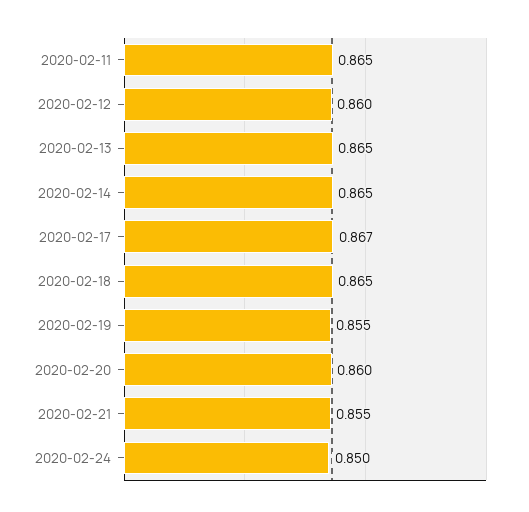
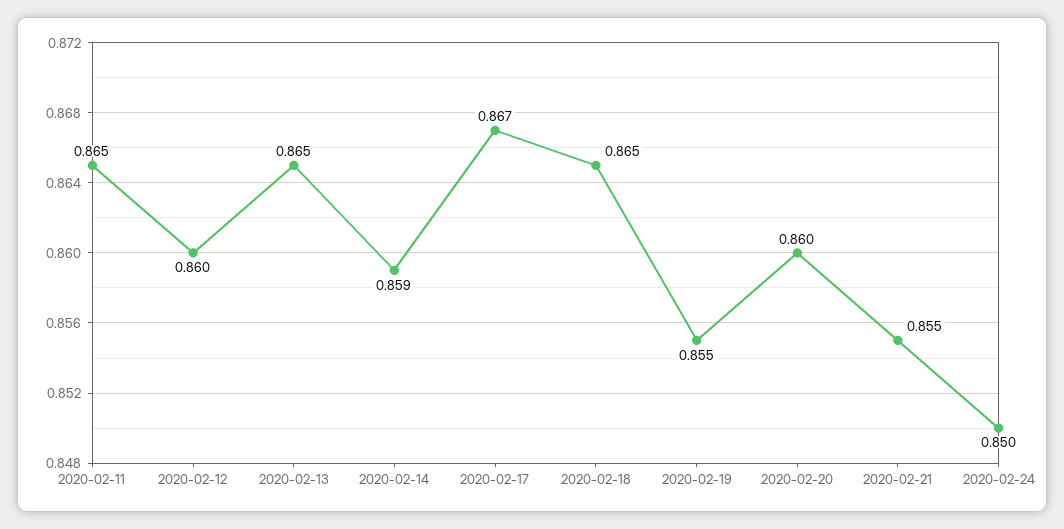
2020-02-14: 0.865 -> 0.859

